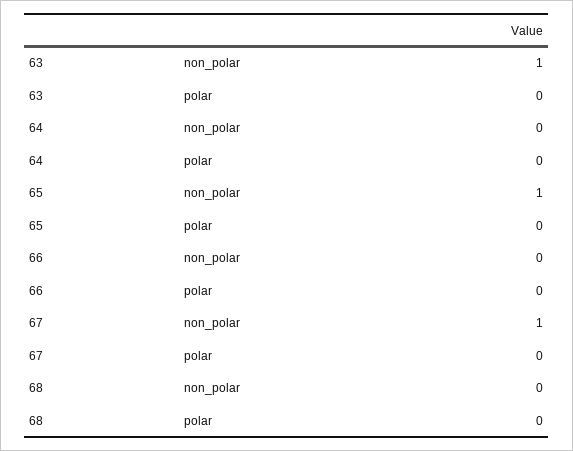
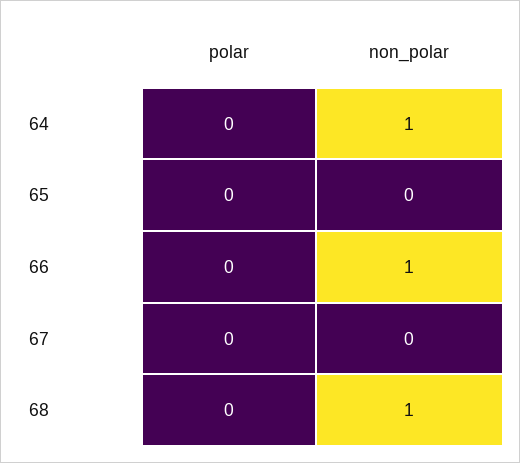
63, non_polar: 1 -> none
63, polar: 0 -> none
64, non_polar: 0 -> 1
65, non_polar: 1 -> 0
66, non_polar: 0 -> 1
67, non_polar: 1 -> 0
68, non_polar: 0 -> 1

